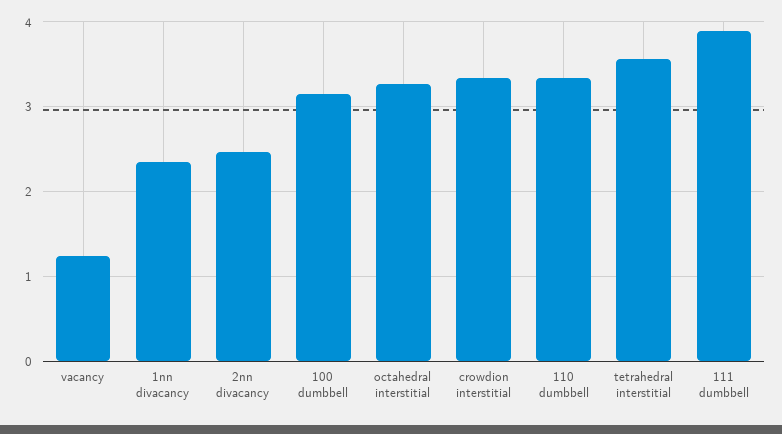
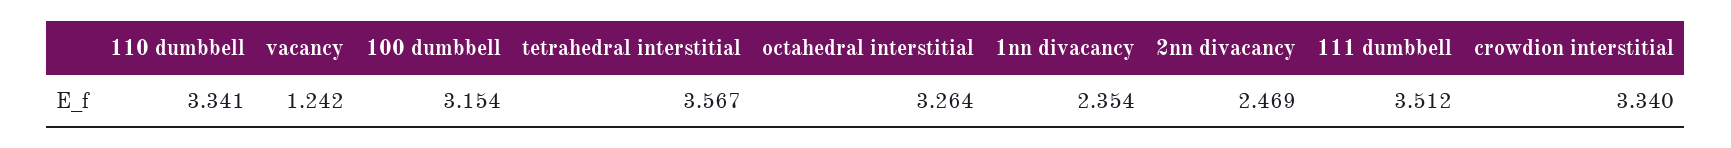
111 dumbbell: 3.9 -> 3.512

